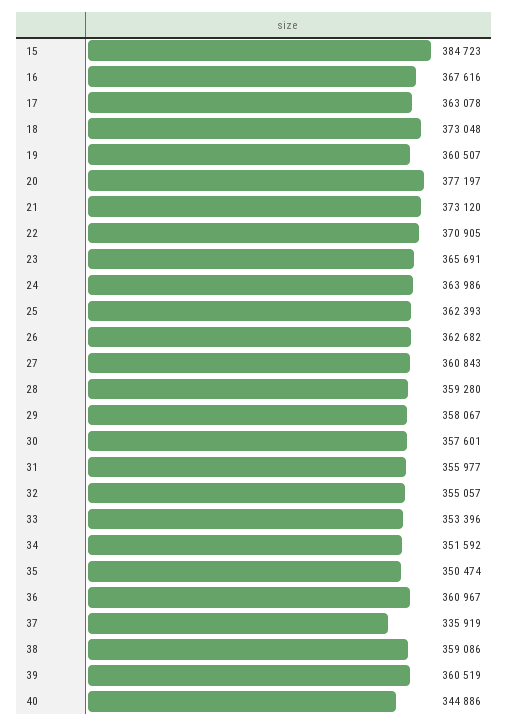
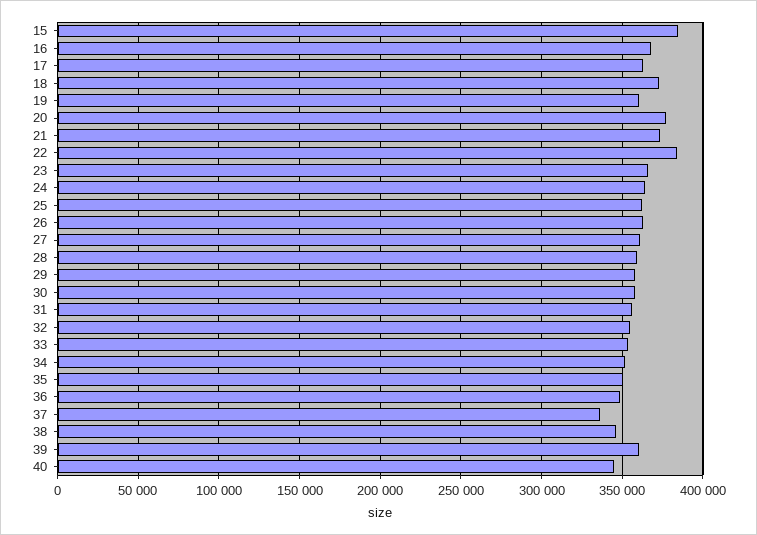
22: 370905 -> 385000
36: 360967 -> 350000
38: 359086 -> 345000

